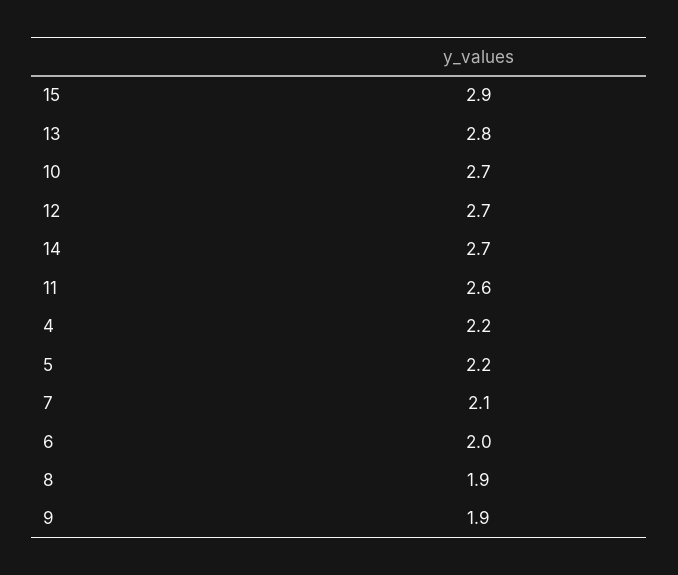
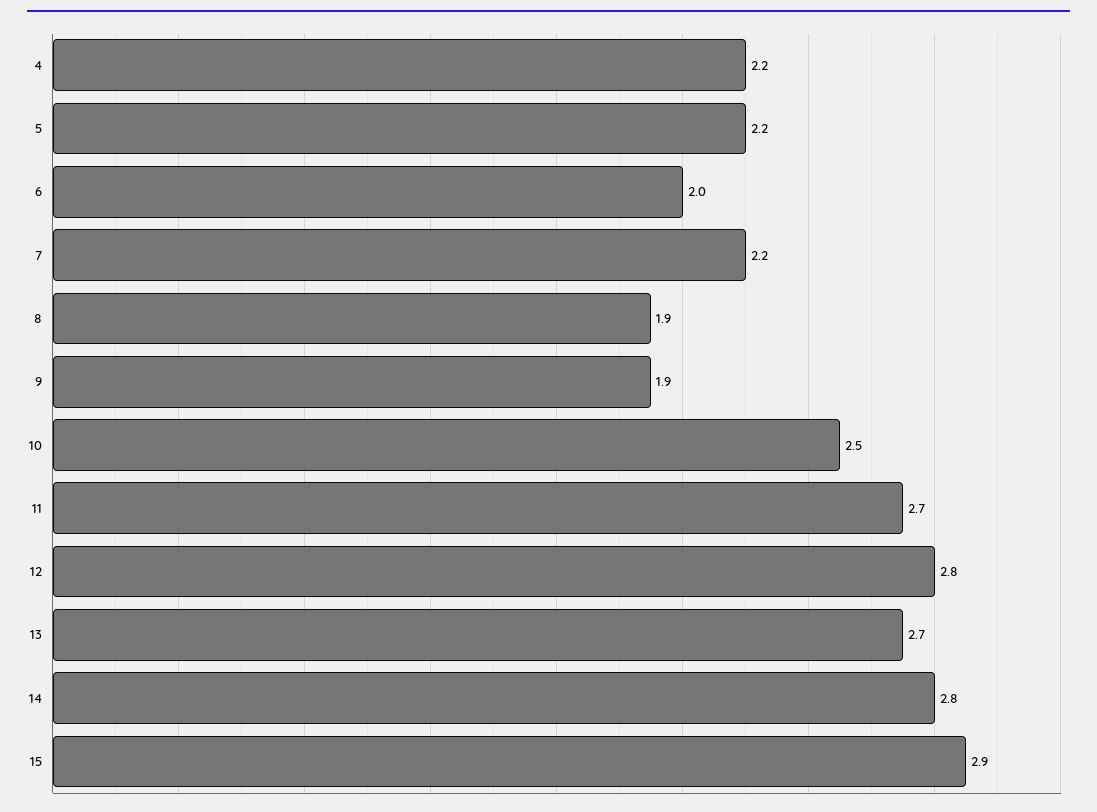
13: 2.8 -> 2.7
10: 2.7 -> 2.5
12: 2.7 -> 2.8
14: 2.7 -> 2.8
11: 2.6 -> 2.7
7: 2.1 -> 2.2

